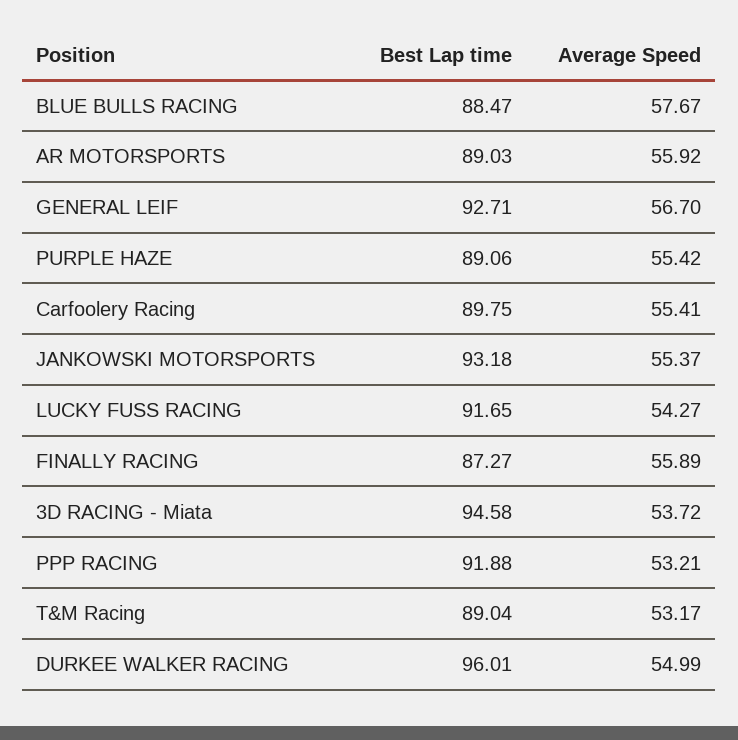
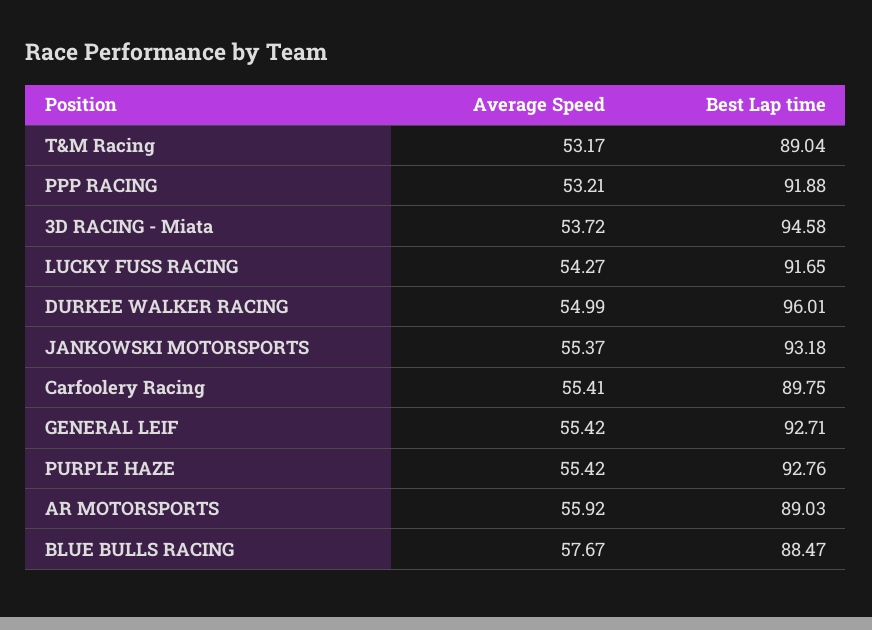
Average Speed, GENERAL LEIF: 56.7 -> 55.42
Best Lap time, PURPLE HAZE: 89.06 -> 92.76
Best Lap time, FINALLY RACING: 87.27 -> none
Average Speed, FINALLY RACING: 55.89 -> none

